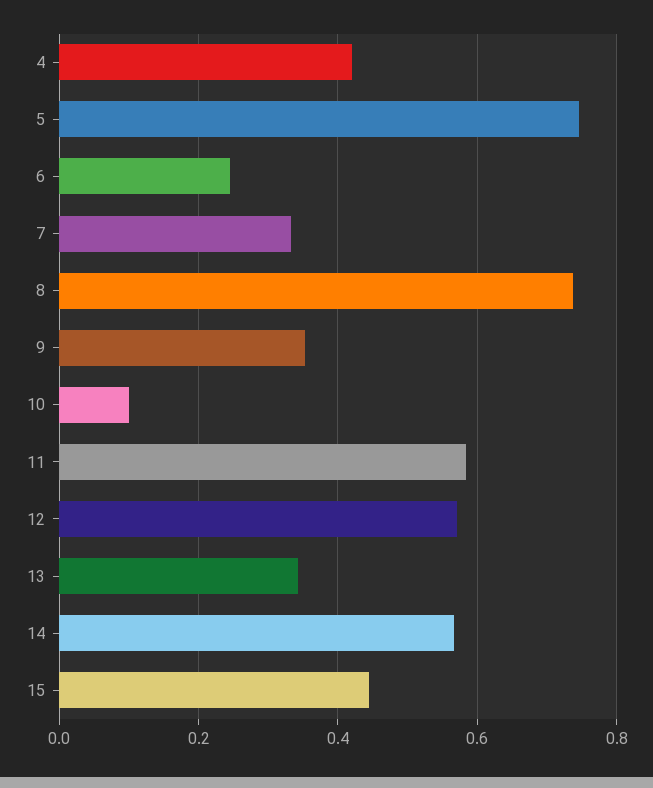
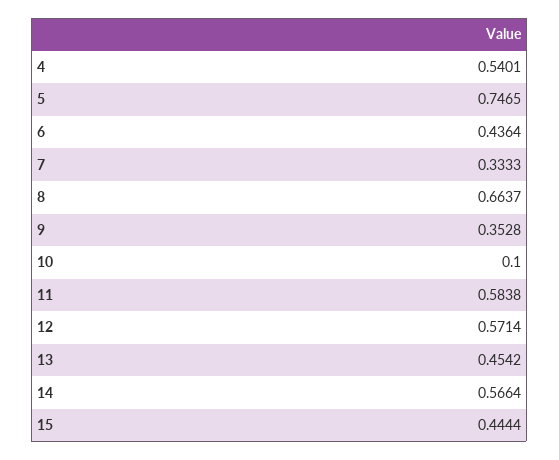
4: 0.42 -> 0.5401
6: 0.24 -> 0.4364
8: 0.74 -> 0.6637
13: 0.34 -> 0.4542

